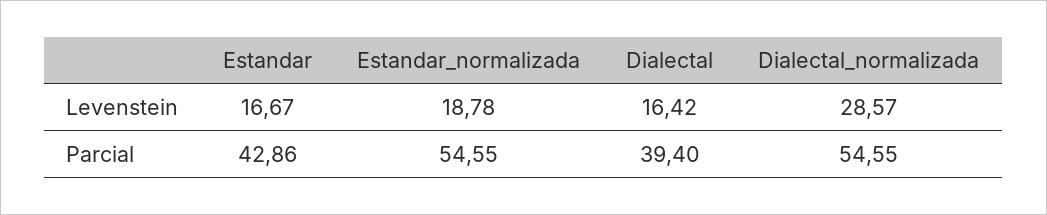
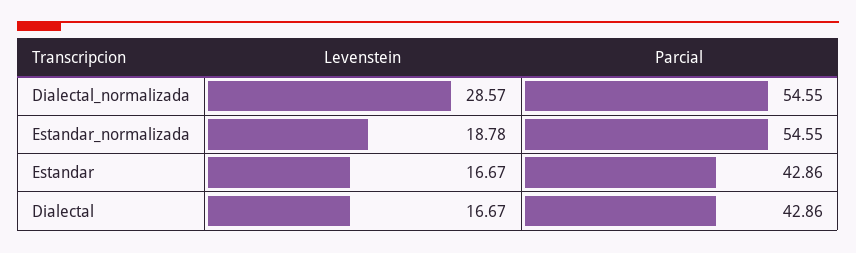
Dialectal, Levenstein: 16.42 -> 16.67
Dialectal, Parcial: 39.4 -> 42.86

